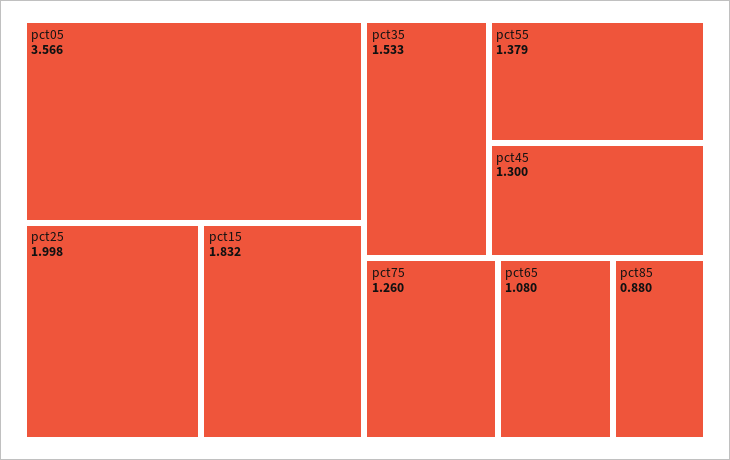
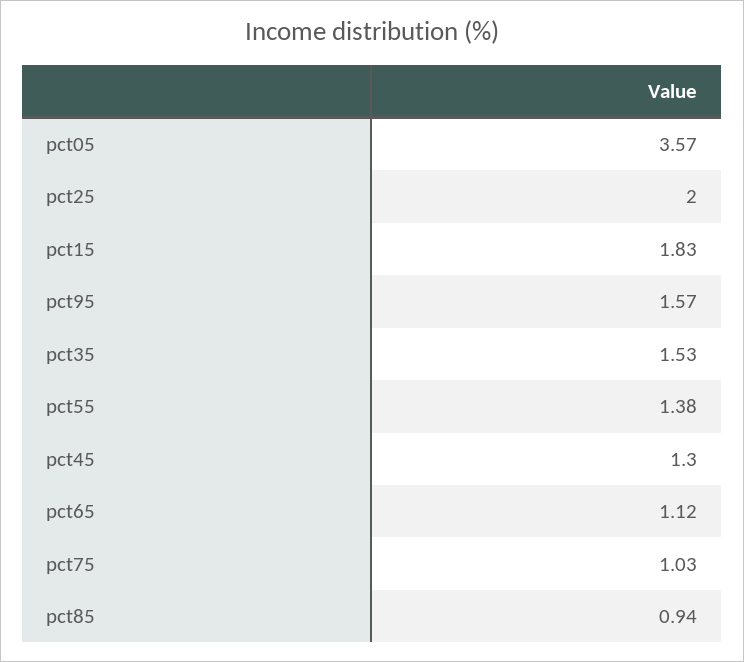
pct75: 1.26 -> 1.03
pct65: 1.08 -> 1.12
pct85: 0.88 -> 0.94
pct95: none -> 1.57

